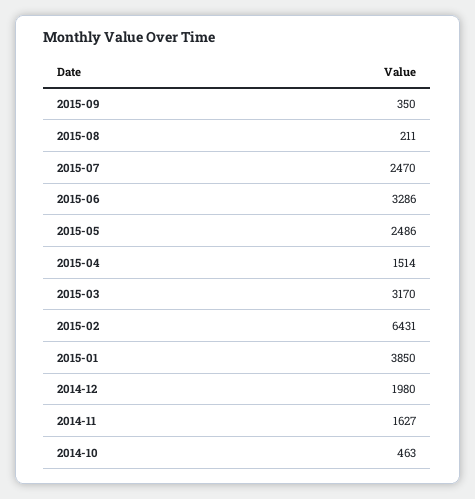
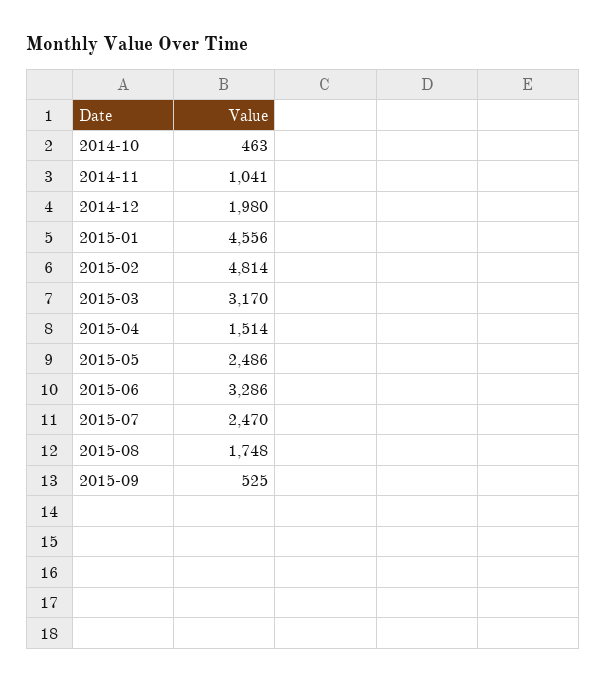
2015-09: 350 -> 525
2015-08: 211 -> 1748
2015-02: 6431 -> 4814
2015-01: 3850 -> 4556
2014-11: 1627 -> 1041

